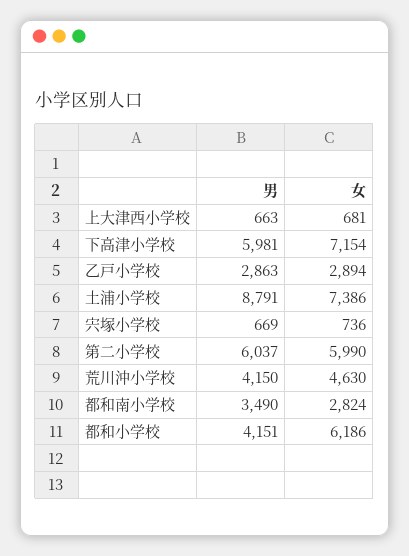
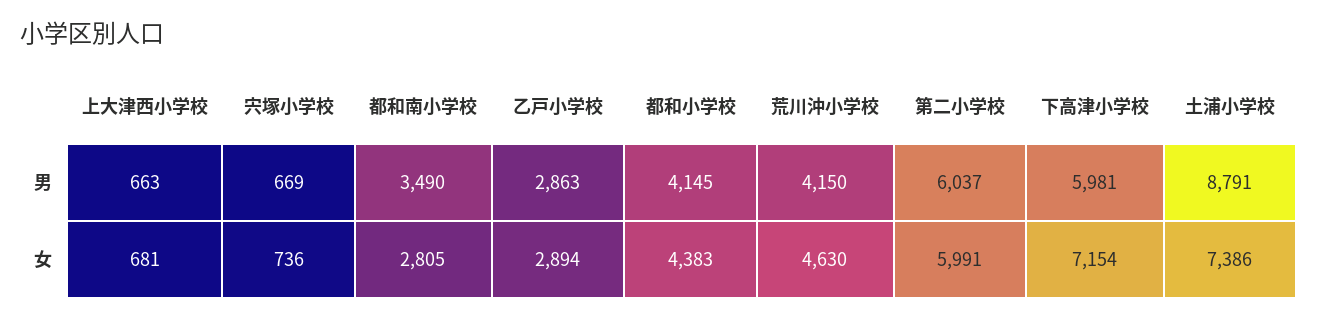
女, 第二小学校: 5990 -> 5991
女, 都和南小学校: 2824 -> 2805
男, 都和小学校: 4151 -> 4145
女, 都和小学校: 6186 -> 4383

